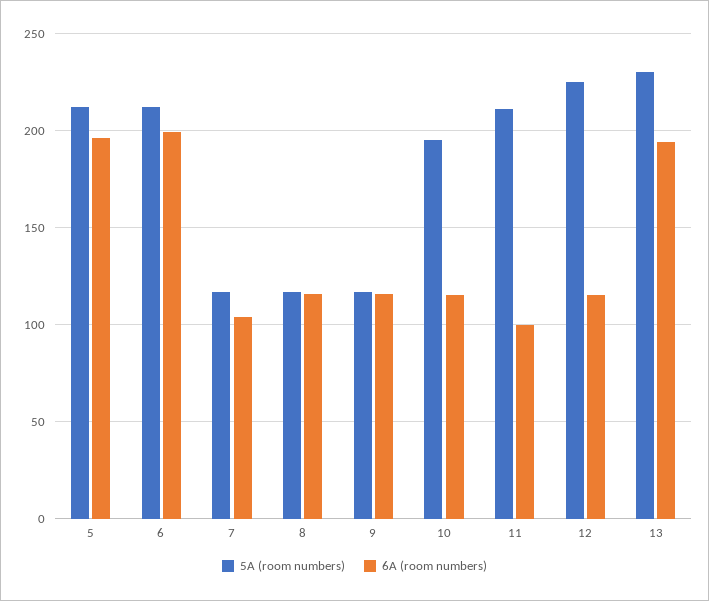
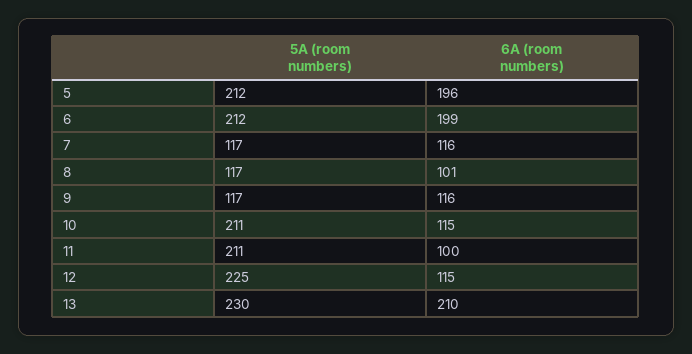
6А (room numbers), 7: 105 -> 116
6А (room numbers), 8: 115 -> 101
5А (room numbers), 10: 195 -> 211
6А (room numbers), 13: 195 -> 210

